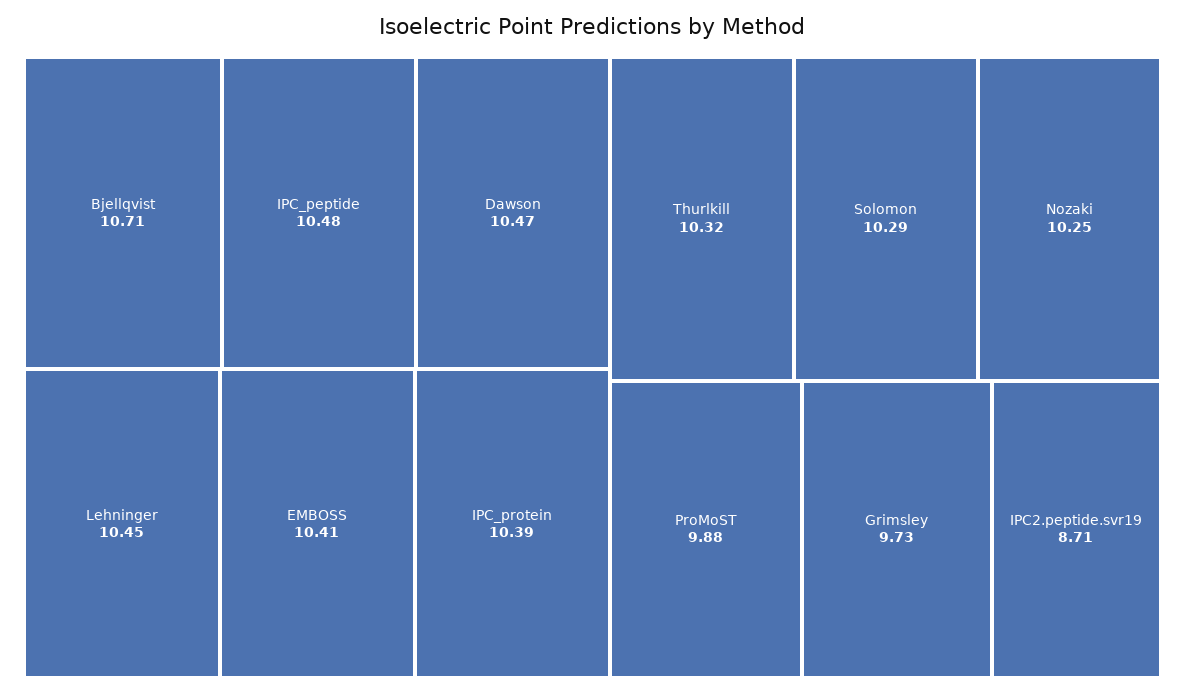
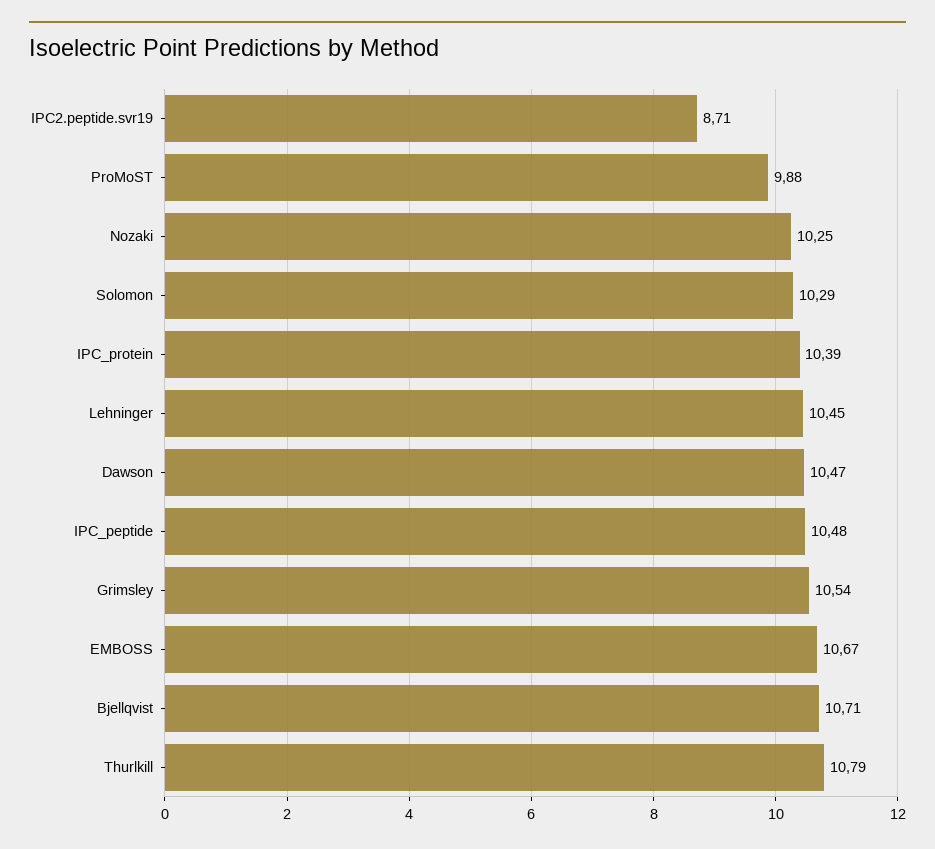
EMBOSS: 10.41 -> 10.67
Thurlkill: 10.32 -> 10.79
Grimsley: 9.73 -> 10.54

